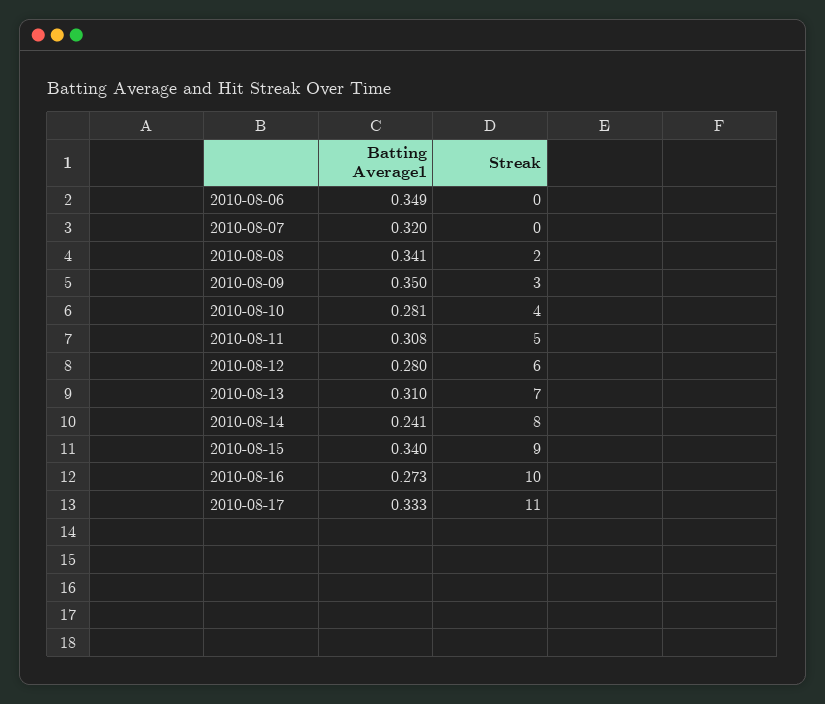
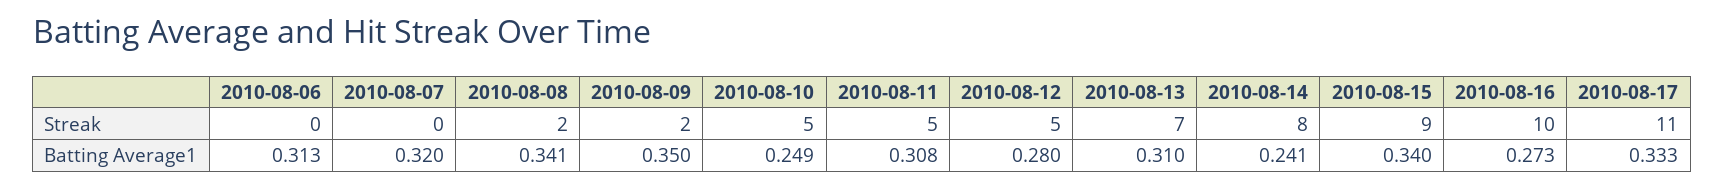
Batting Average1, 2010-08-06: 0.349 -> 0.313
Streak, 2010-08-09: 3 -> 2
Batting Average1, 2010-08-10: 0.281 -> 0.249
Streak, 2010-08-10: 4 -> 5
Streak, 2010-08-12: 6 -> 5

